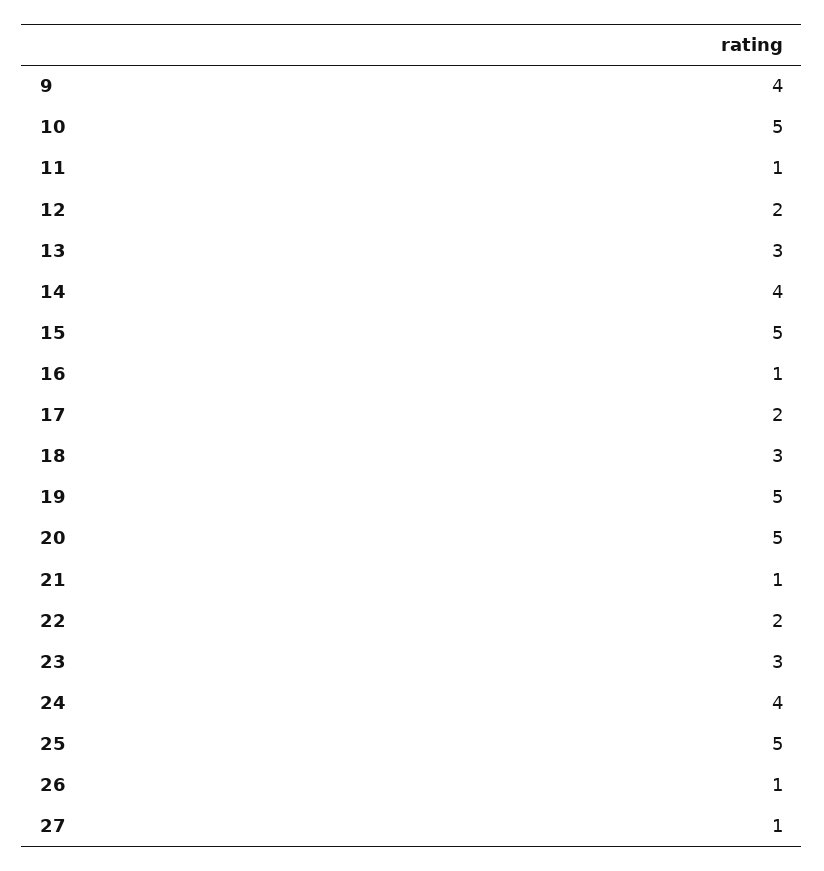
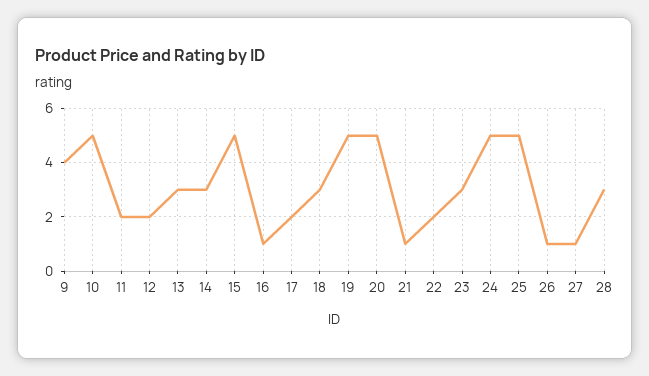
11: 1 -> 2
14: 4 -> 3
24: 4 -> 5
28: none -> 3

